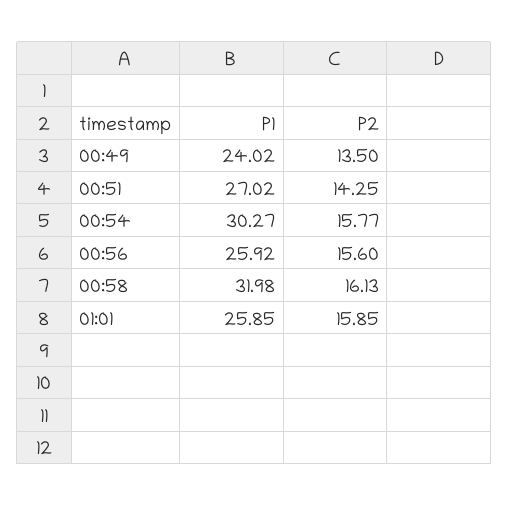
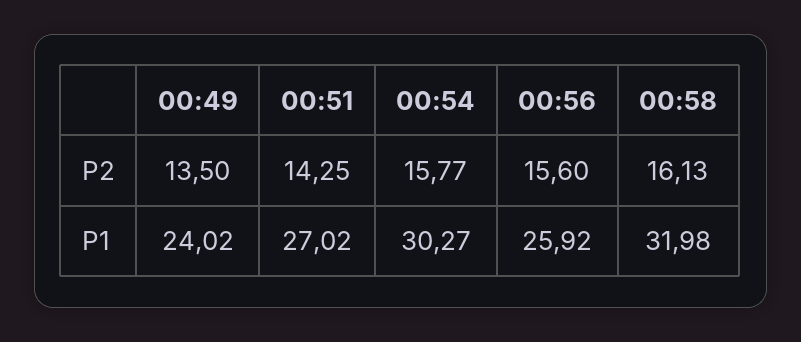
P1, 01:01: 25.85 -> none
P2, 01:01: 15.85 -> none

